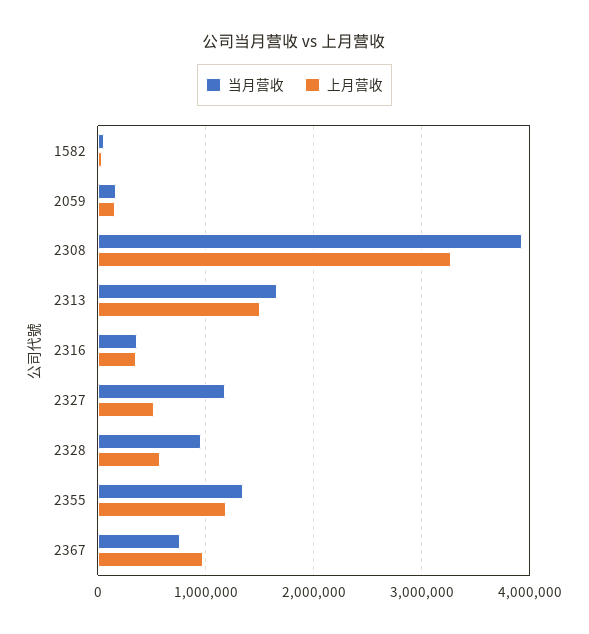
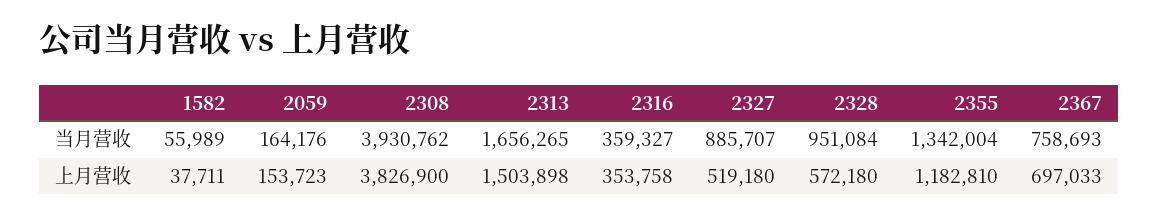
上月营收, 2308: 3300000 -> 3826900
当月营收, 2327: 1200000 -> 885707
上月营收, 2367: 1000000 -> 697033

